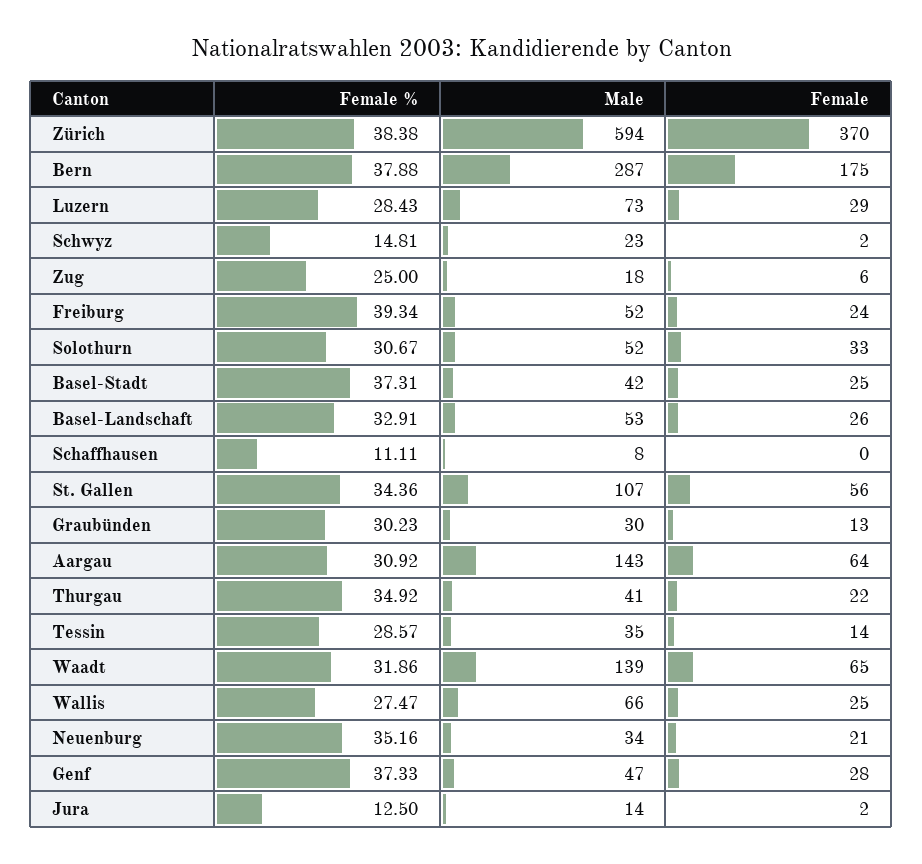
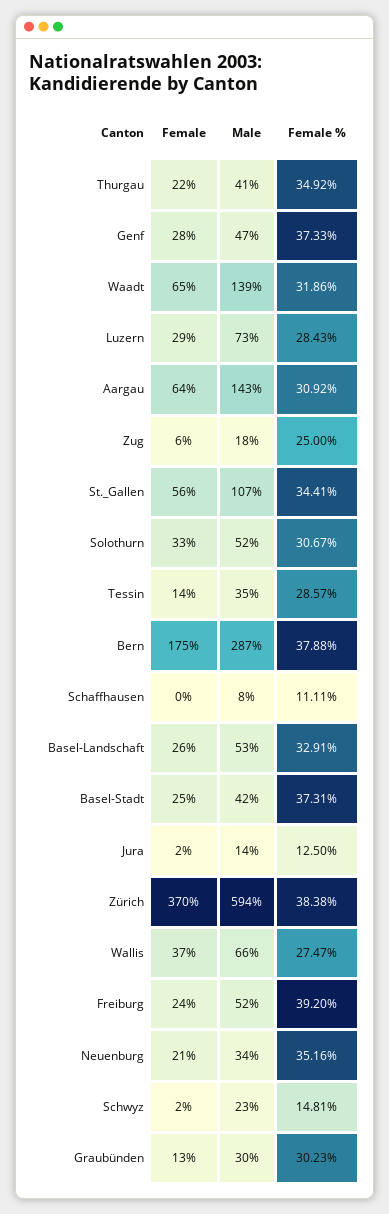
Female %, Freiburg: 39.34 -> 39.2
Female %, St. Gallen: 34.36 -> 34.41
Female, Wallis: 25 -> 37

